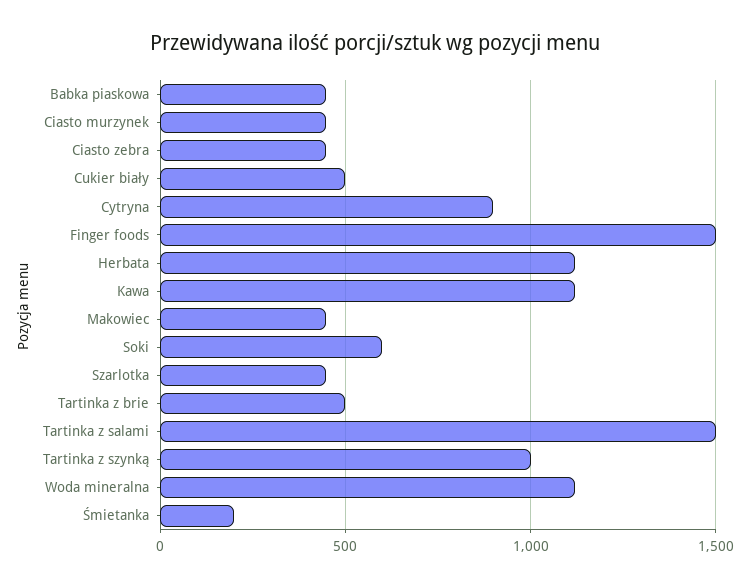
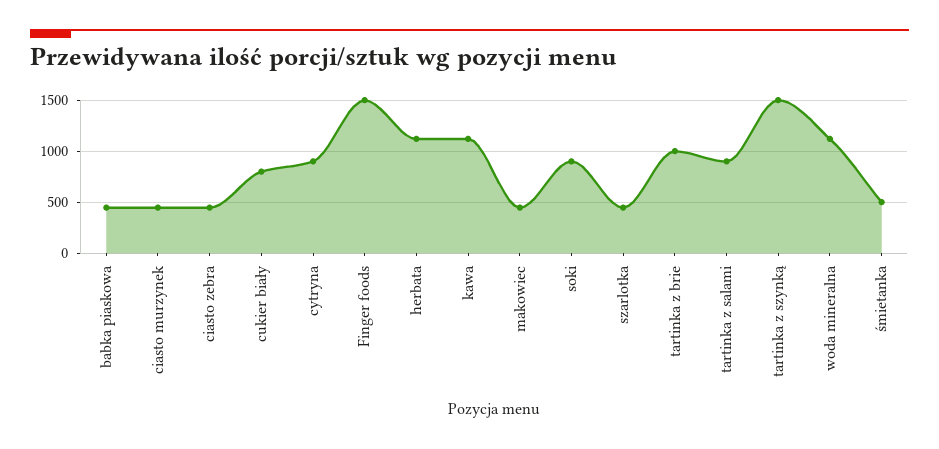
Cukier biały: 500 -> 800
Soki: 600 -> 900
Tartinka z brie: 500 -> 1000
Tartinka z salami: 1500 -> 900
Tartinka z szynką: 1000 -> 1500
Śmietanka: 200 -> 500

